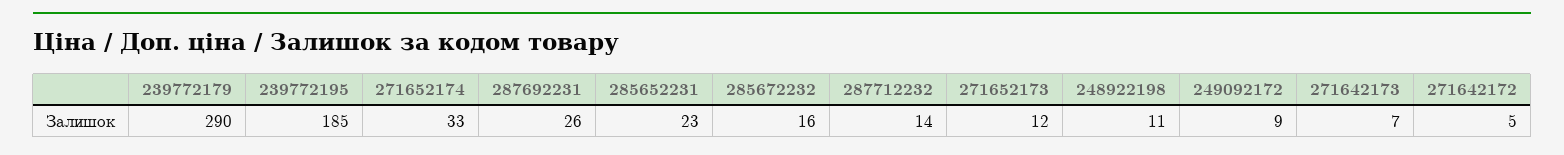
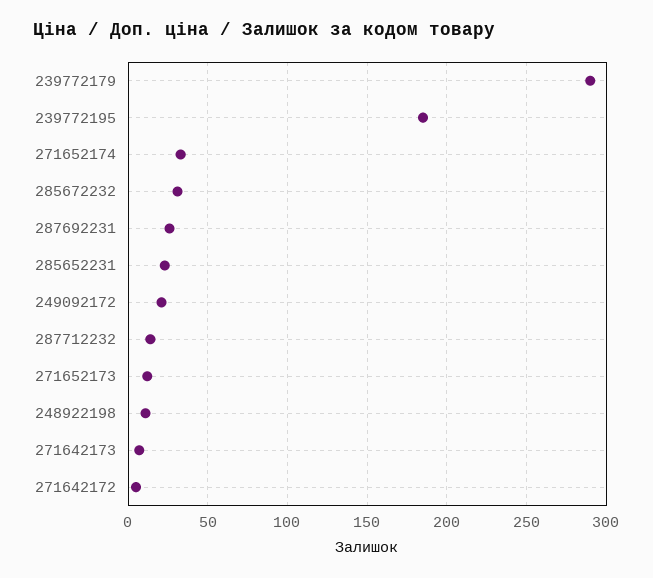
285672232: 16 -> 30
249092172: 9 -> 20

